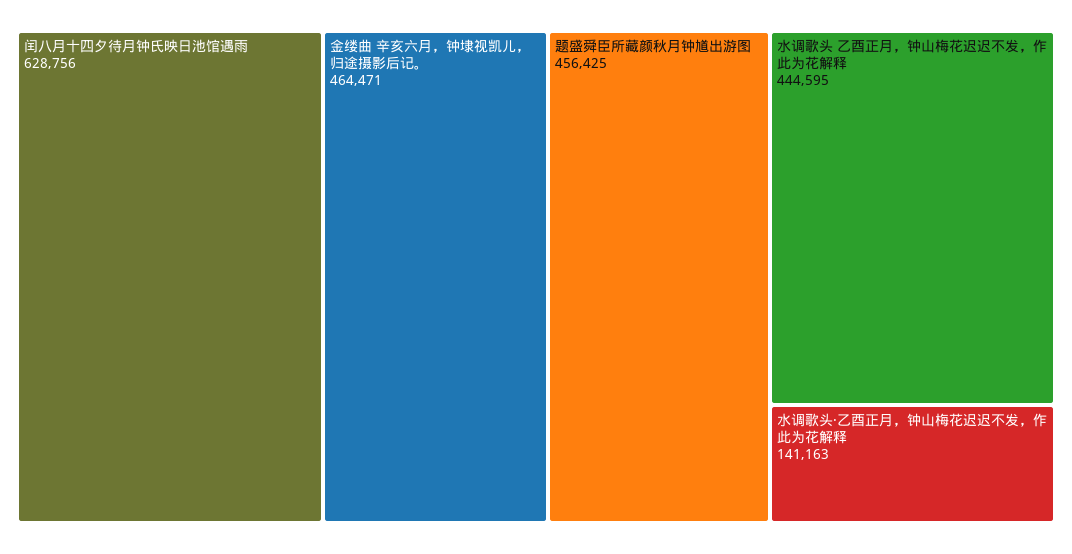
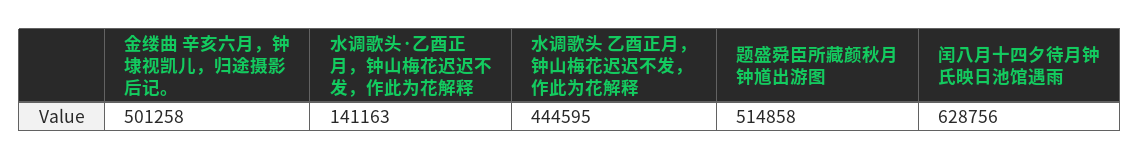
金缕曲 辛亥六月，钟埭视凯儿，归途摄影后记。: 464471 -> 501258
题盛舜臣所藏颜秋月钟馗出游图: 456425 -> 514858

